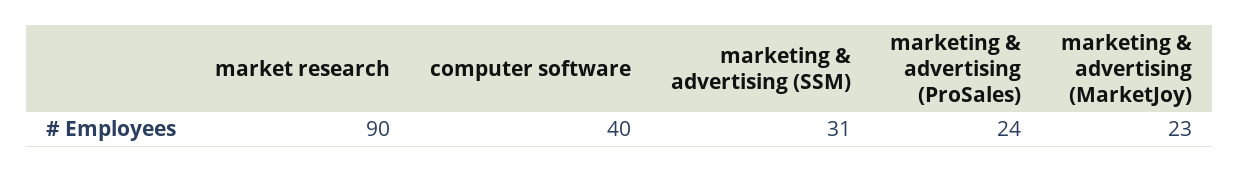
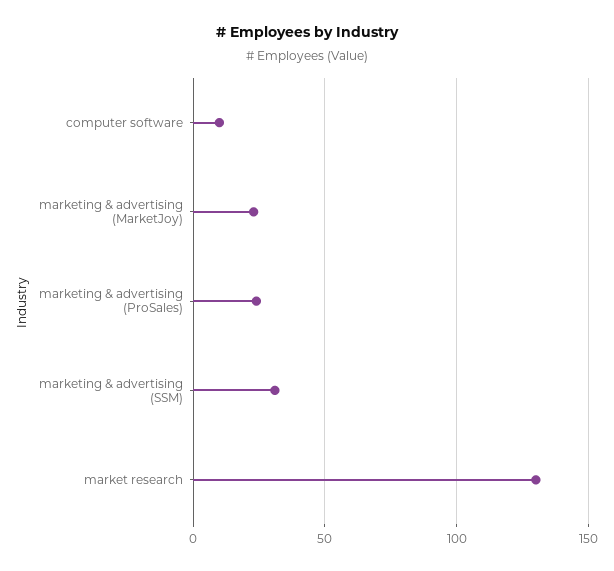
market research: 90 -> 130
computer software: 40 -> 10

